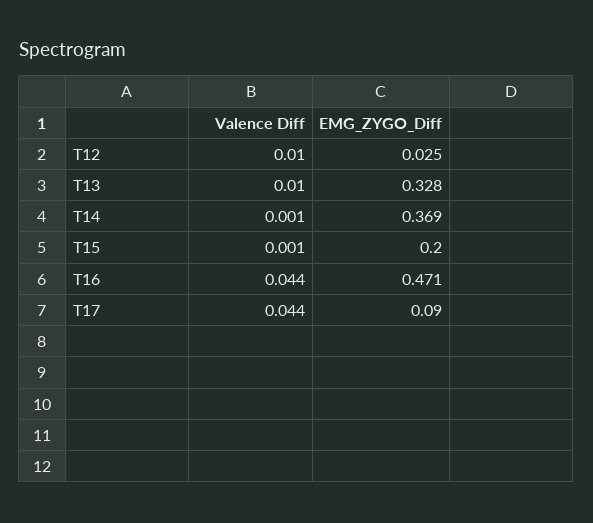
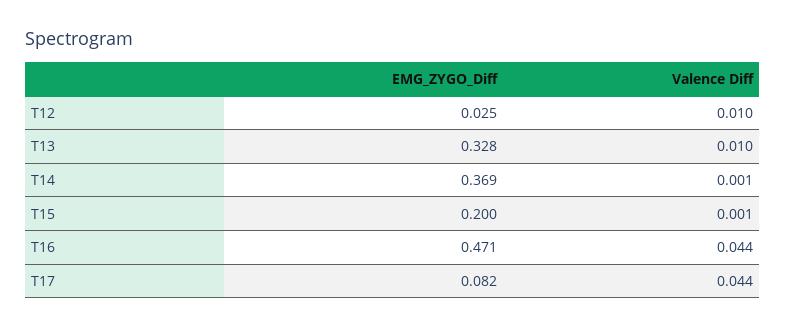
EMG_ZYGO_Diff, T17: 0.09 -> 0.082

